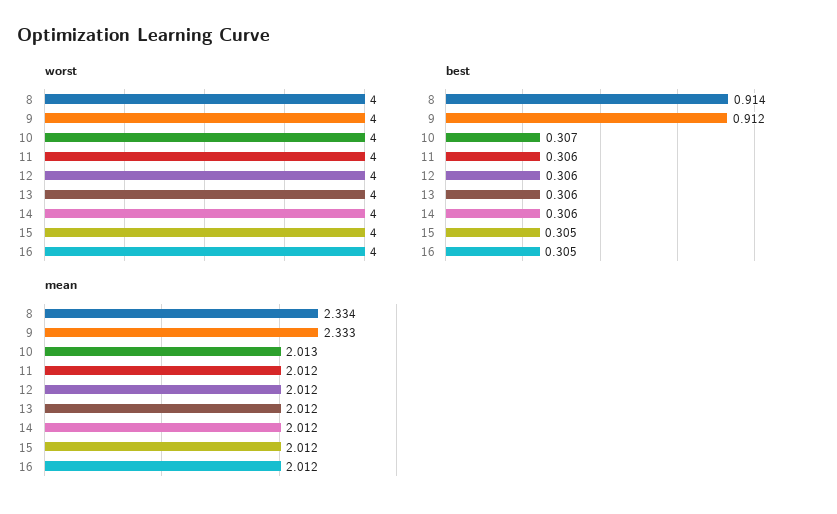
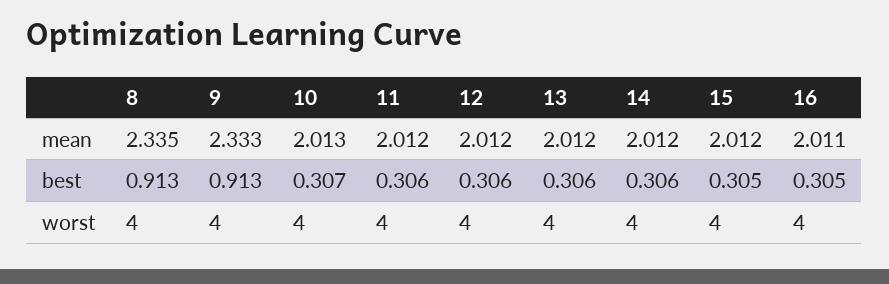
best, 8: 0.914 -> 0.913
best, 9: 0.912 -> 0.913
mean, 8: 2.334 -> 2.335
mean, 16: 2.012 -> 2.011

